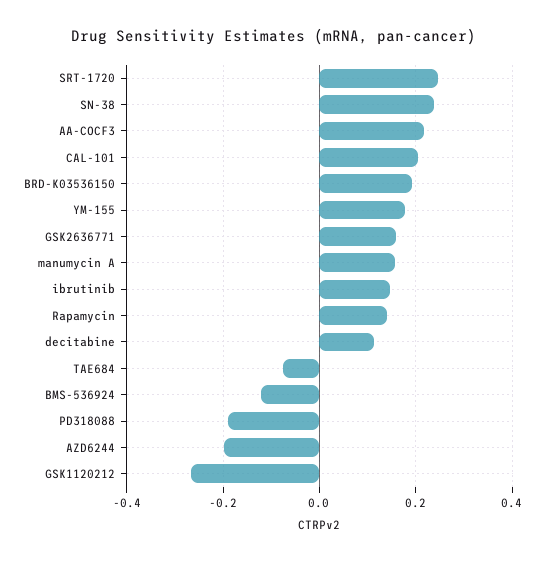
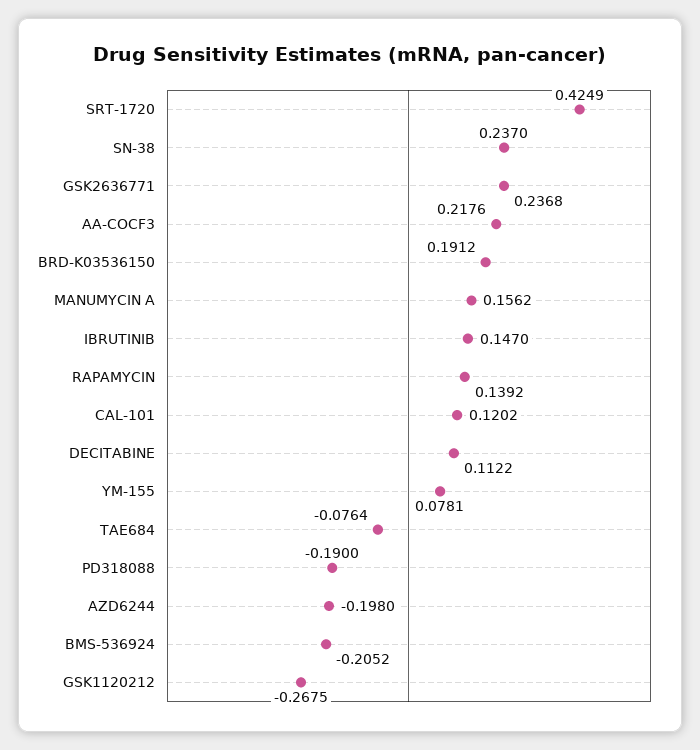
SRT-1720: 0.24 -> 0.4249
CAL-101: 0.2 -> 0.1202
YM-155: 0.18 -> 0.0781
GSK2636771: 0.16 -> 0.2368
BMS-536924: -0.12 -> -0.2052

